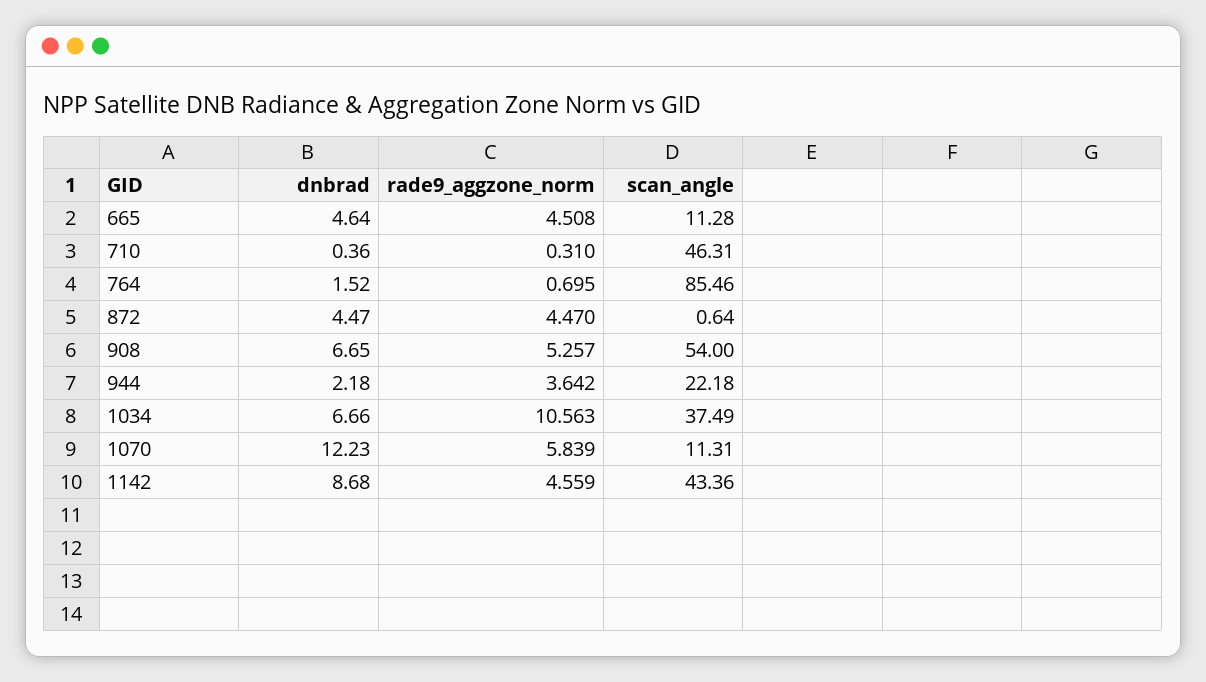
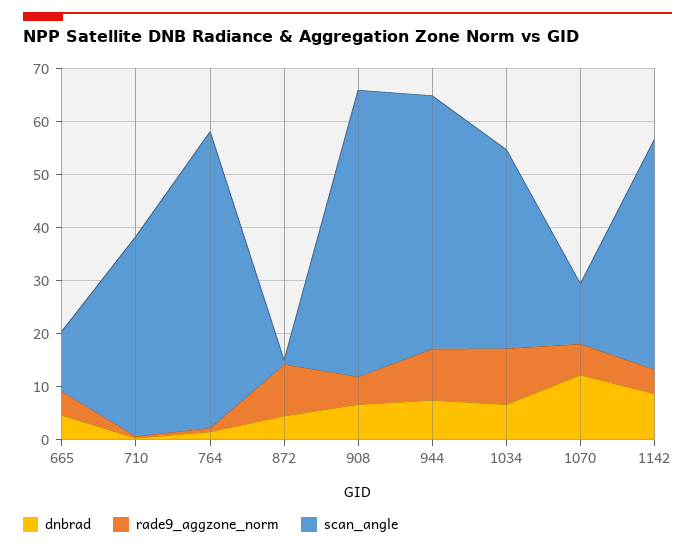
scan_angle, 710: 46.31 -> 38
scan_angle, 764: 85.46 -> 56
rade9_aggzone_norm, 872: 4.47 -> 10
dnbrad, 944: 2.18 -> 8
rade9_aggzone_norm, 944: 3.642 -> 10
scan_angle, 944: 22.18 -> 48

